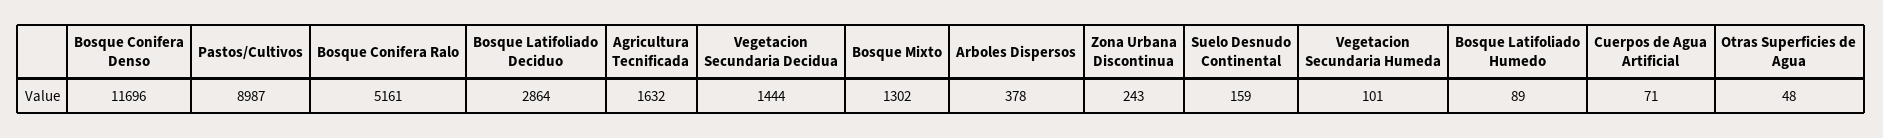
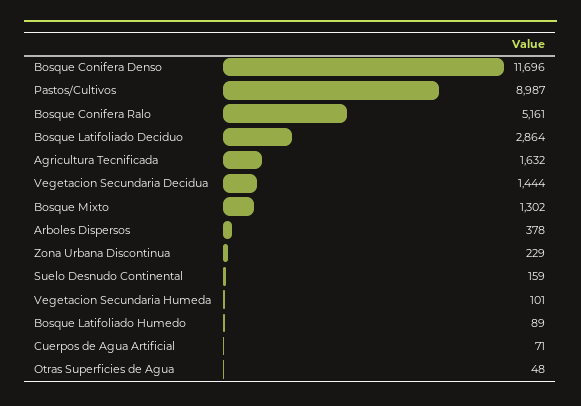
Zona Urbana Discontinua: 243 -> 229

